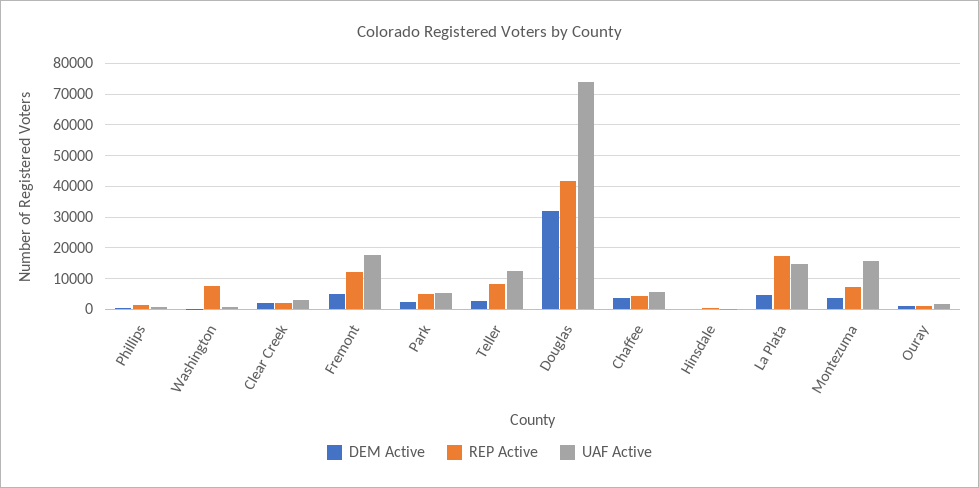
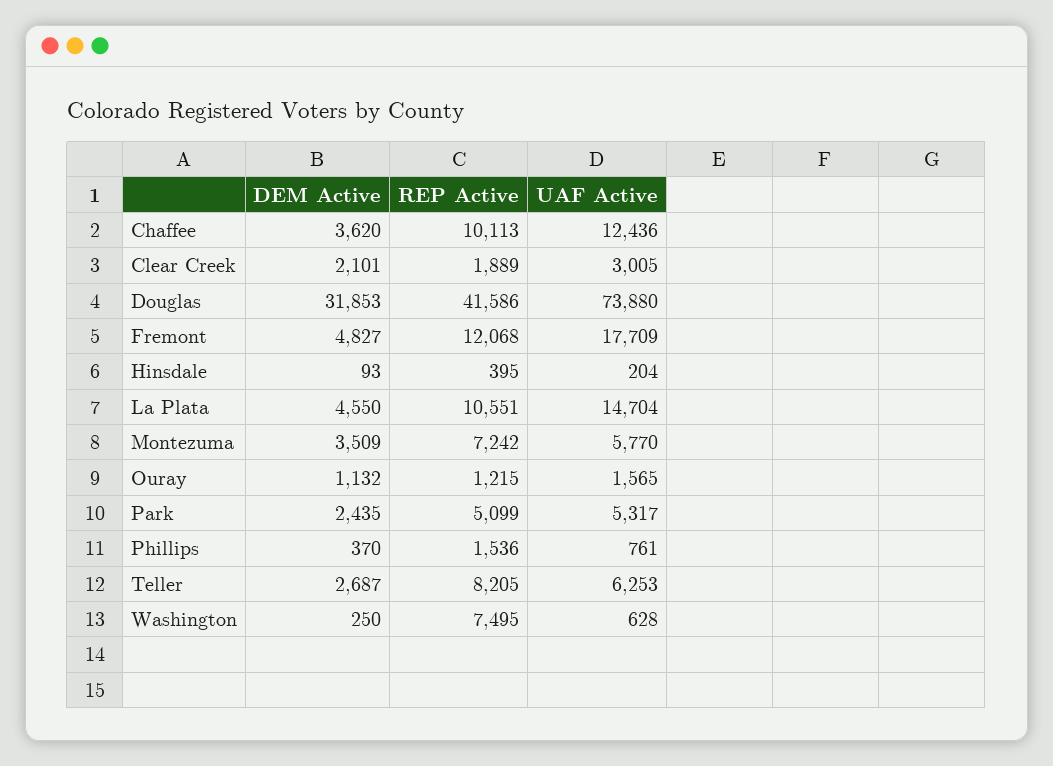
UAF Active, Teller: 12000 -> 6253
REP Active, Chaffee: 4000 -> 10113
UAF Active, Chaffee: 6000 -> 12436
REP Active, La Plata: 18000 -> 10551
UAF Active, Montezuma: 16000 -> 5770

